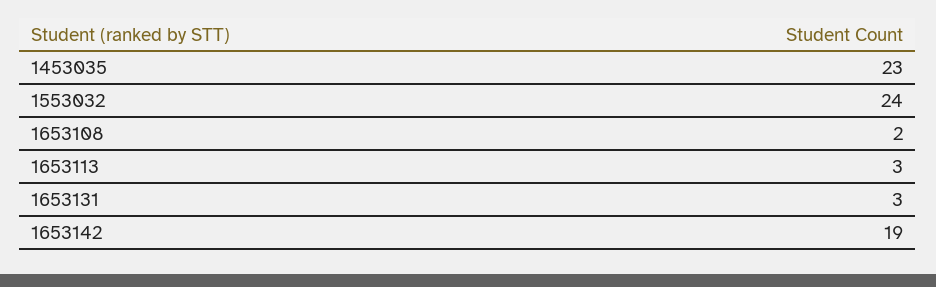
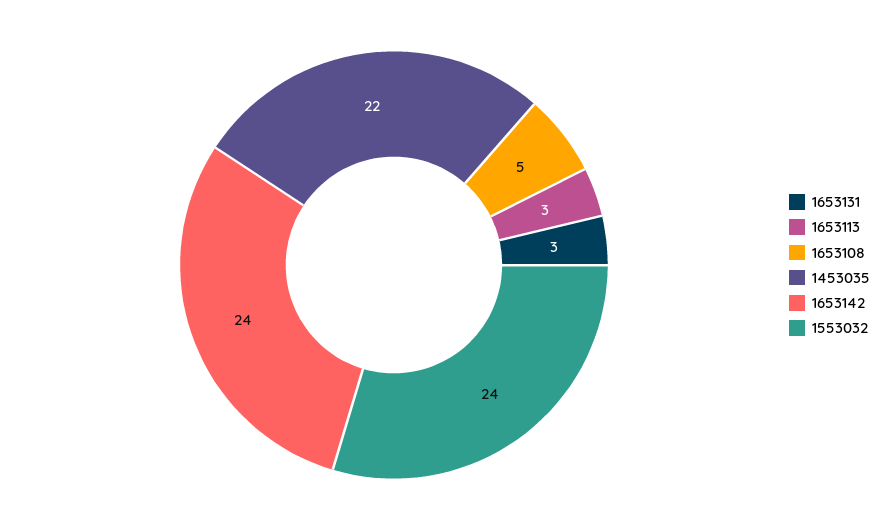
1453035: 23 -> 22
1653108: 2 -> 5
1653142: 19 -> 24

